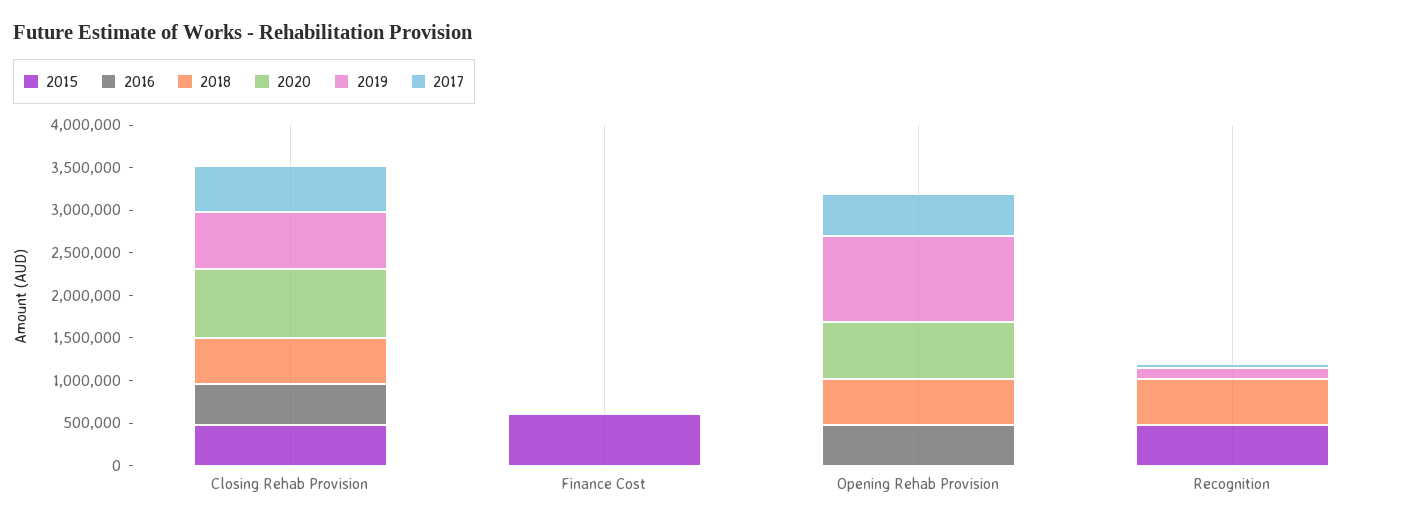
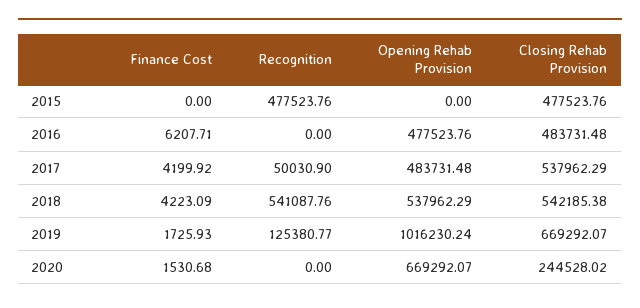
2020, Closing Rehab Provision: 800000 -> 244528.02
2015, Finance Cost: 600000 -> 0

